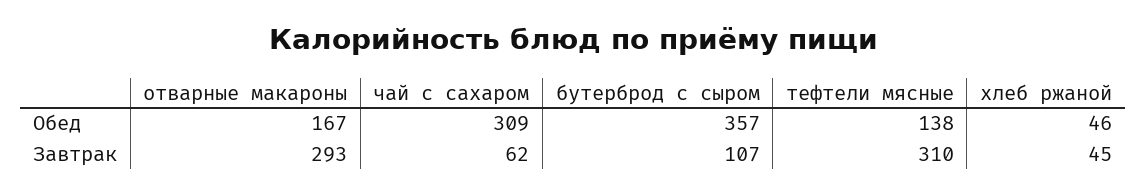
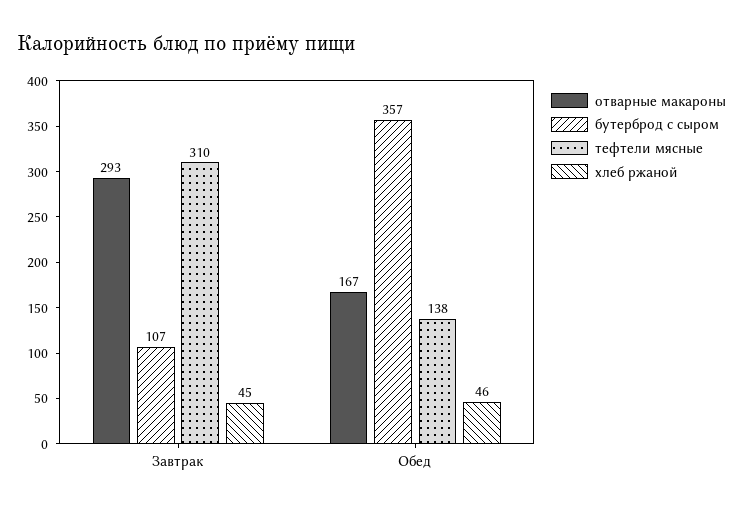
чай с сахаром, Обед: 309 -> none
чай с сахаром, Завтрак: 62 -> none

